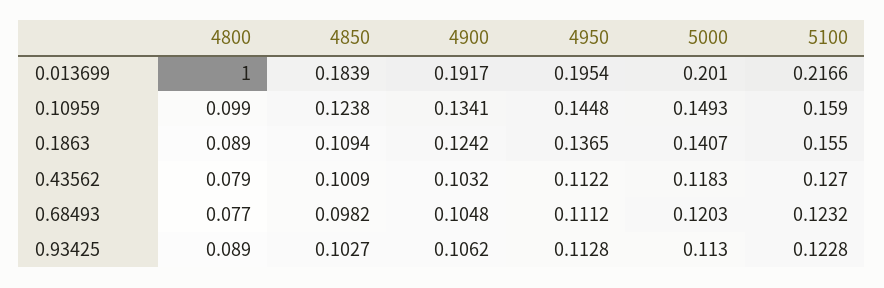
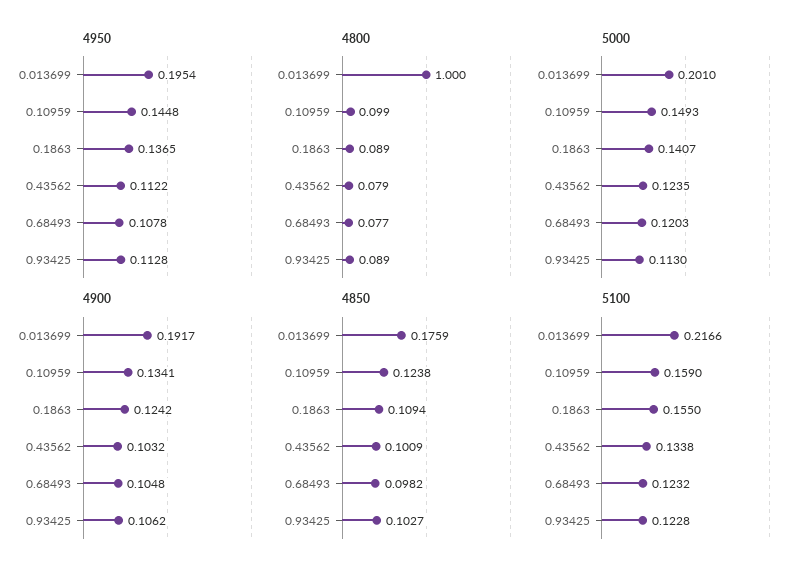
4850, 0.013699: 0.1839 -> 0.1759
5000, 0.43562: 0.1183 -> 0.1235
5100, 0.43562: 0.127 -> 0.1338
4950, 0.68493: 0.1112 -> 0.1078

